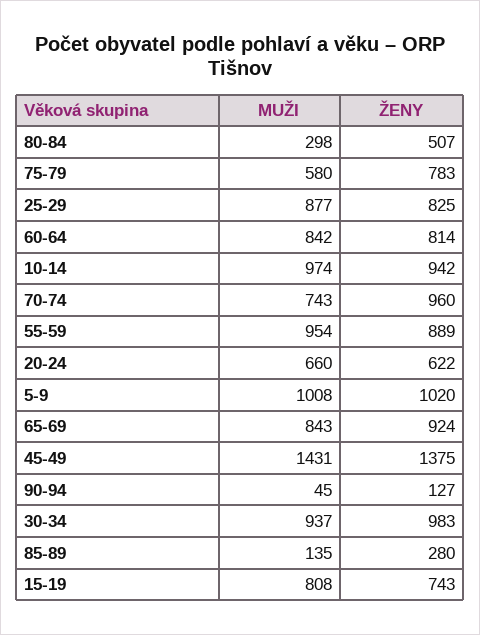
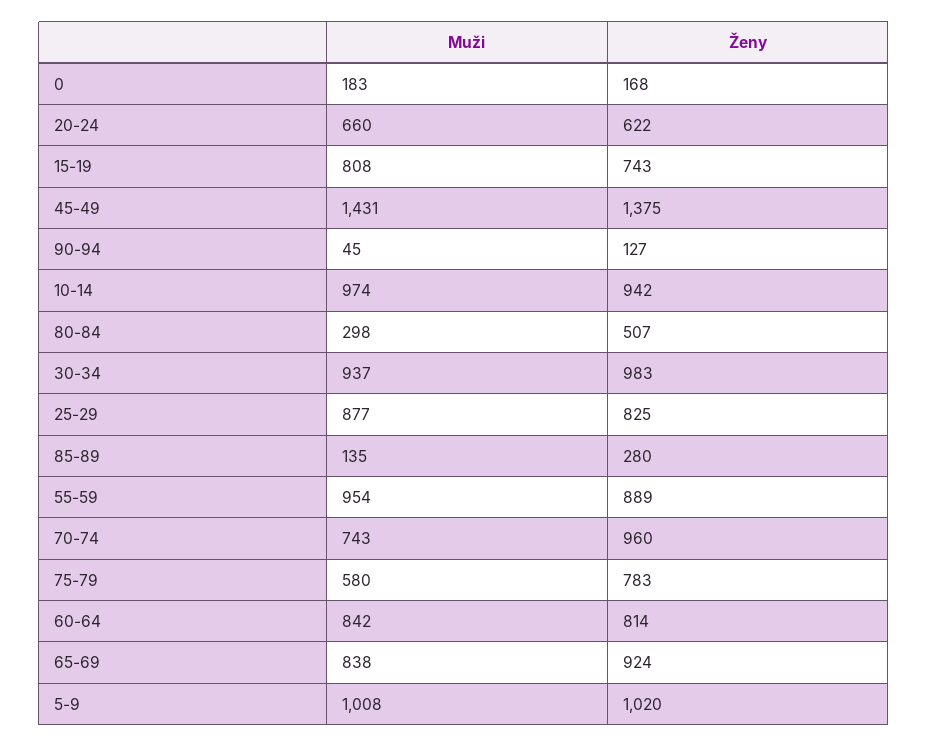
MUŽI, 65-69: 843 -> 838
MUŽI, 0: none -> 183
ŽENY, 0: none -> 168

